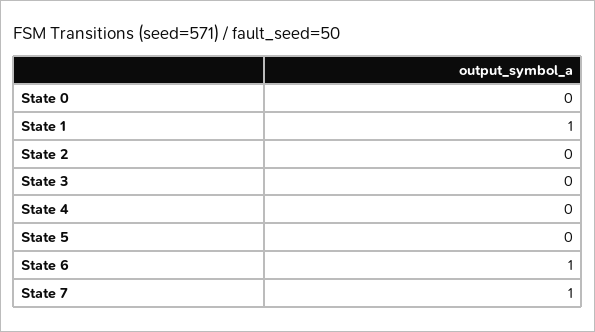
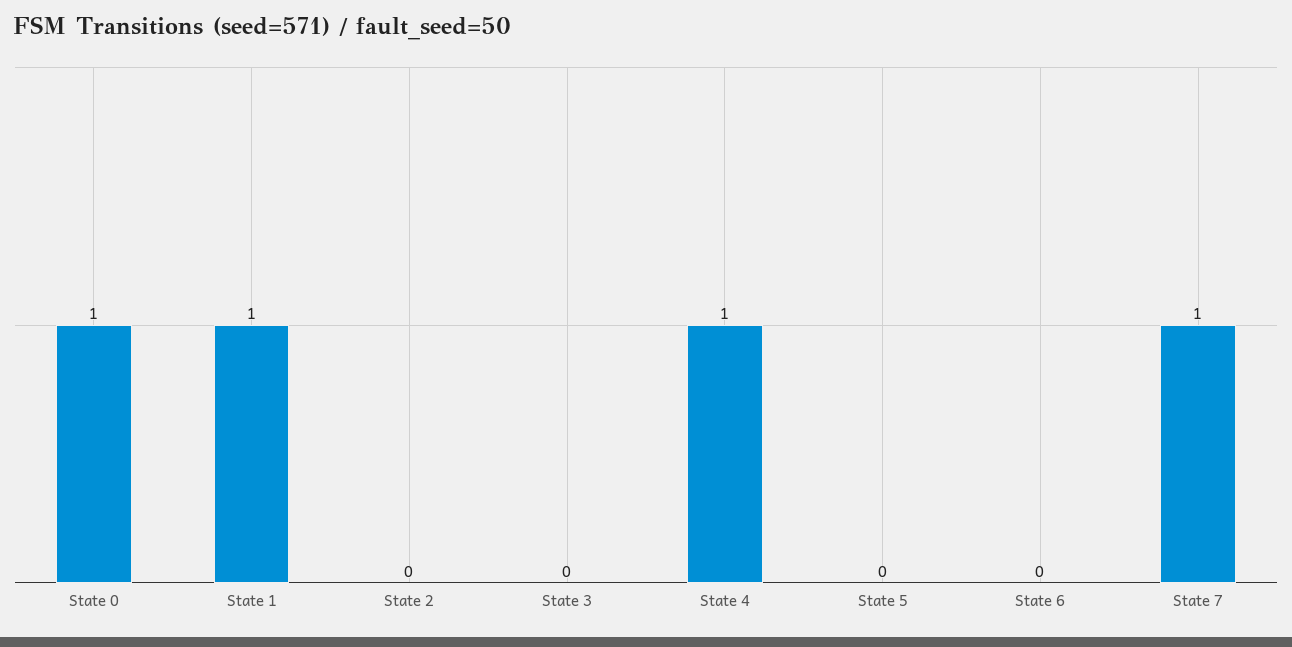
State 0: 0 -> 1
State 4: 0 -> 1
State 6: 1 -> 0

